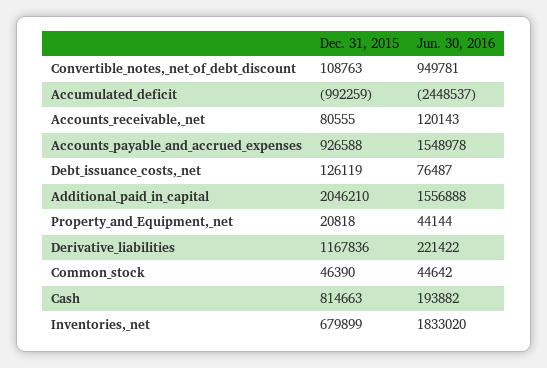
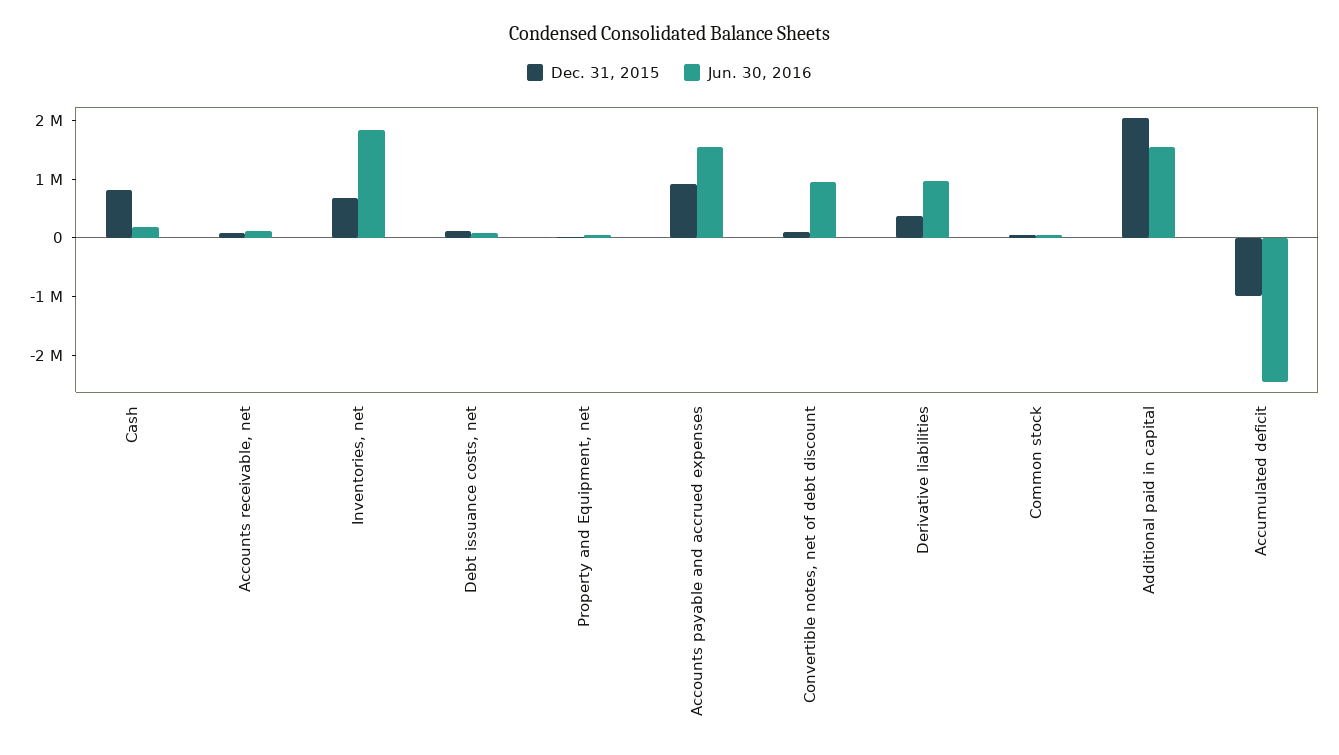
Dec. 31, 2015, Derivative_liabilities: 1167836 -> 400000
Jun. 30, 2016, Derivative_liabilities: 221422 -> 1000000

